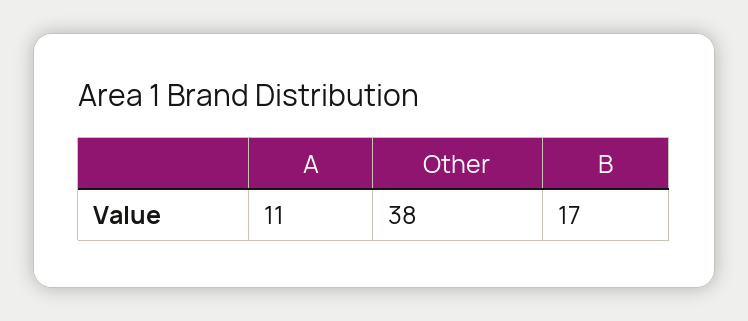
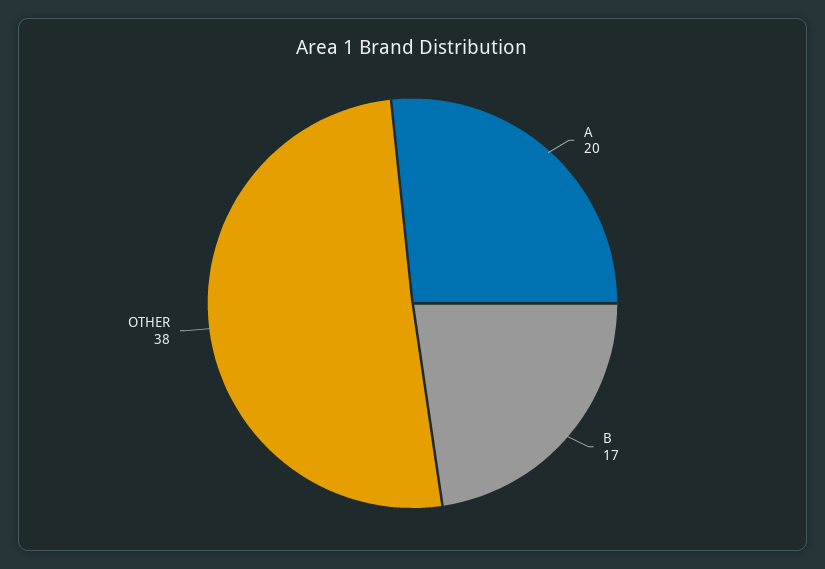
A: 11 -> 20

